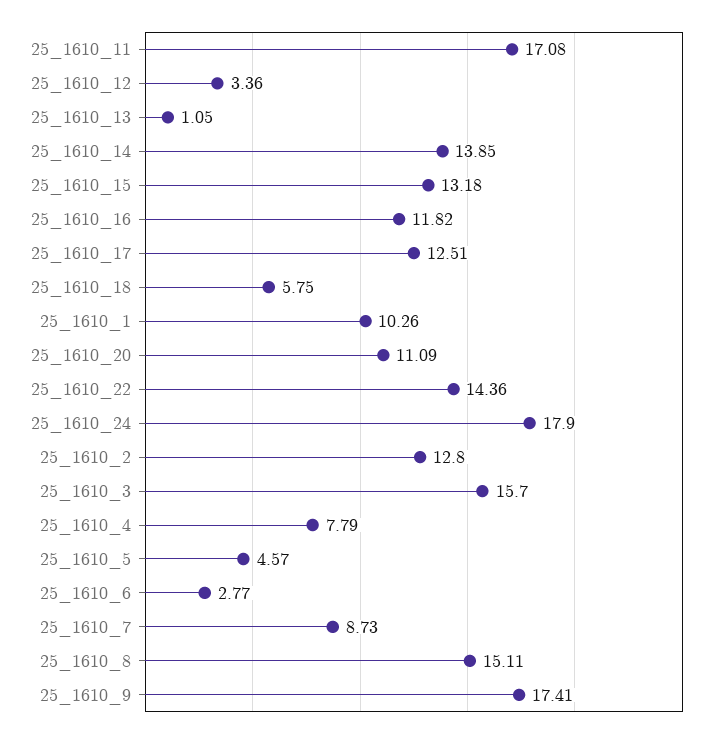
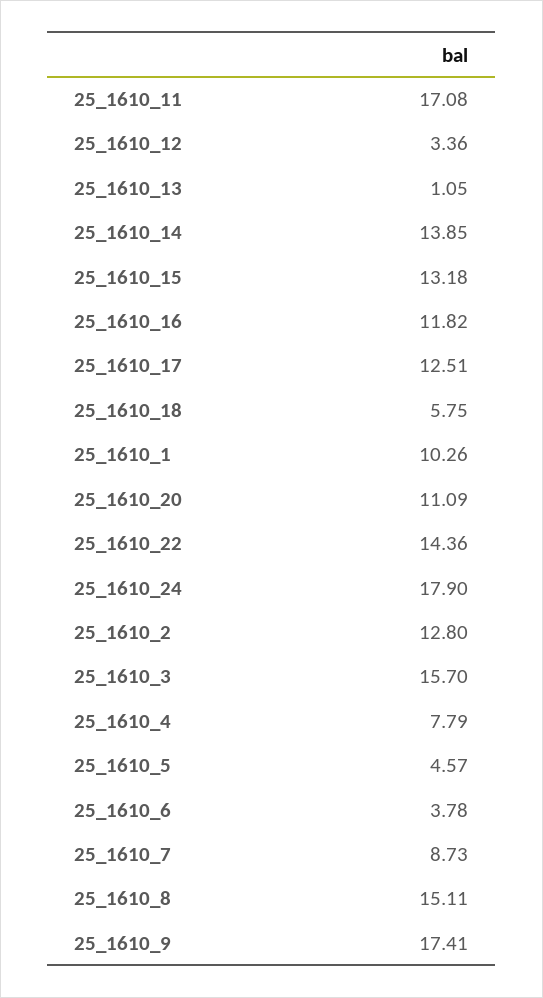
25_1610_6: 2.77 -> 3.78

